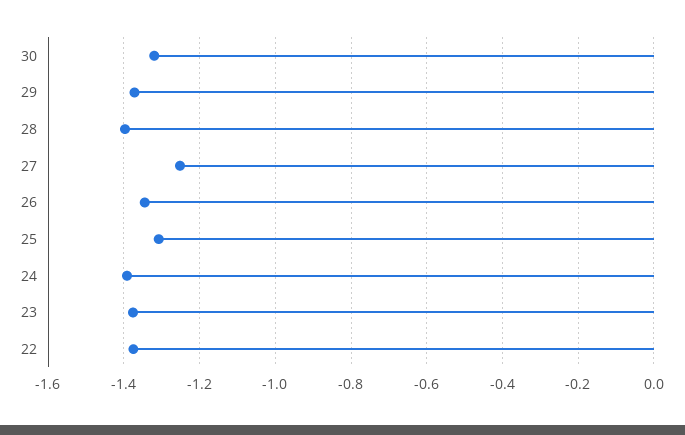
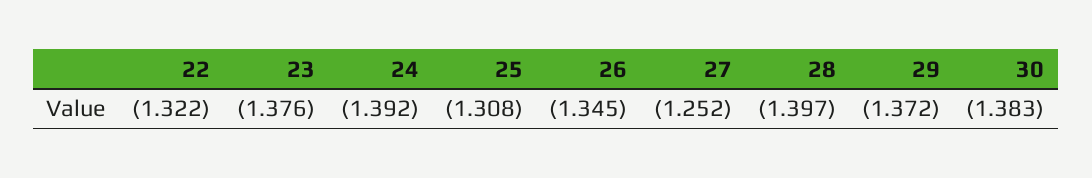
30: -1.32 -> -1.383
22: -1.38 -> -1.322

